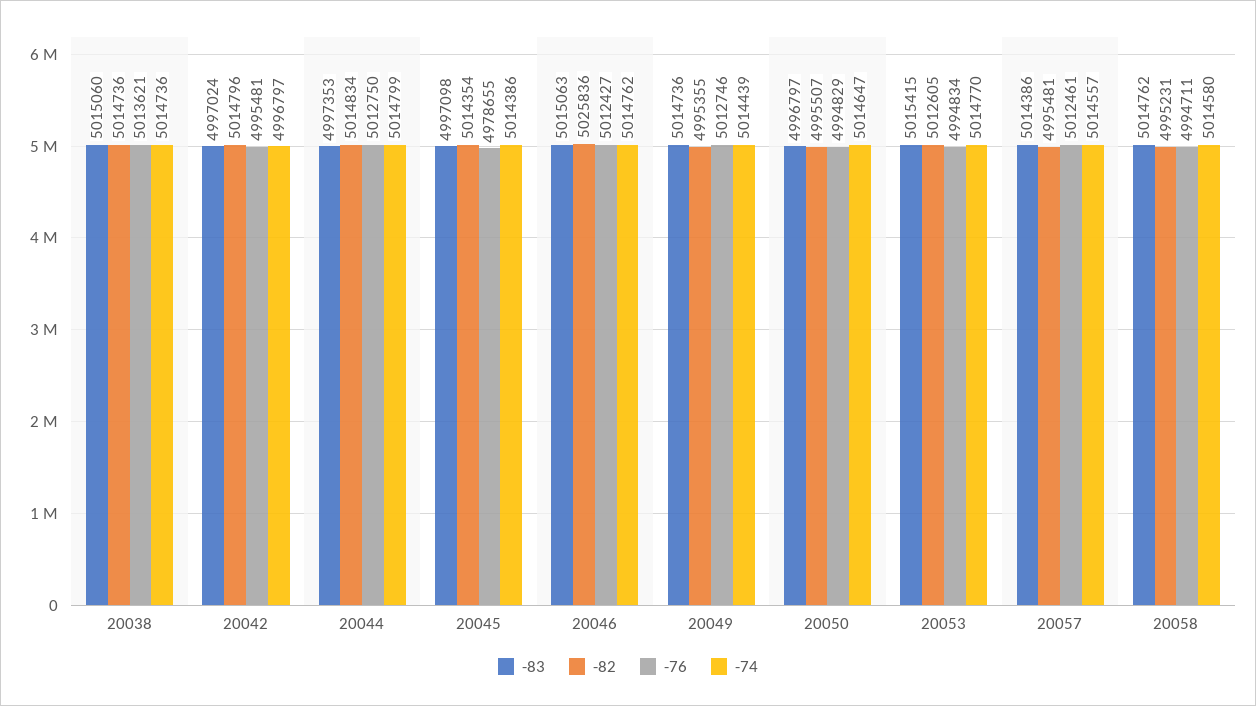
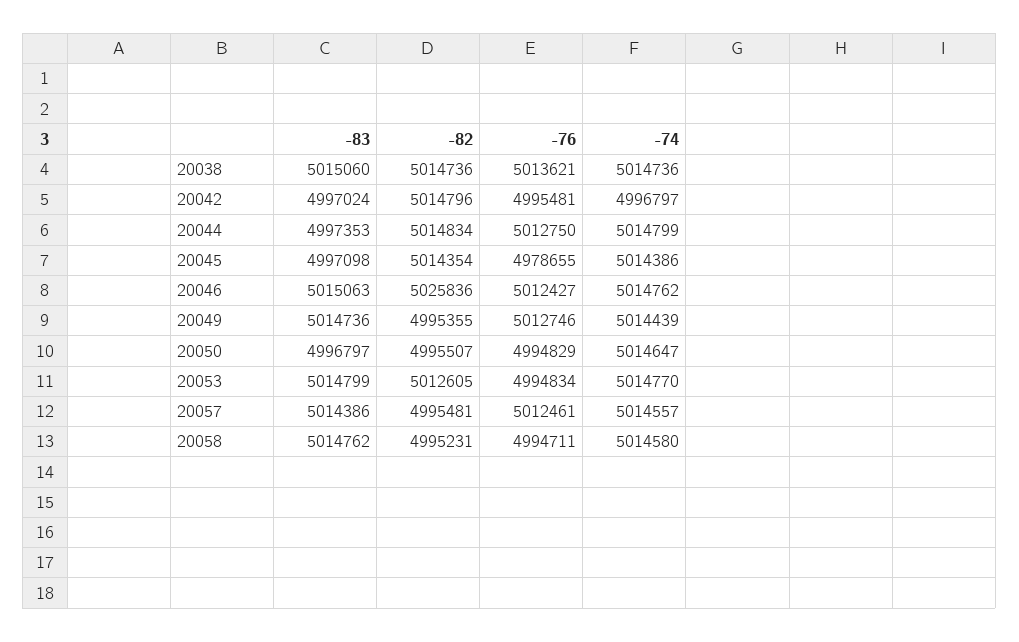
-83, 20053: 5015415 -> 5014799

